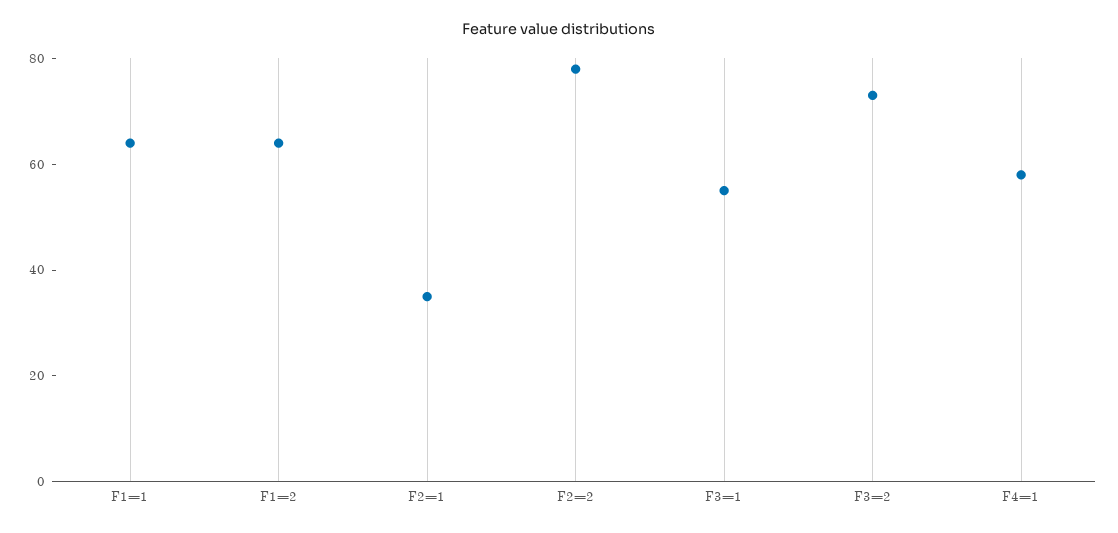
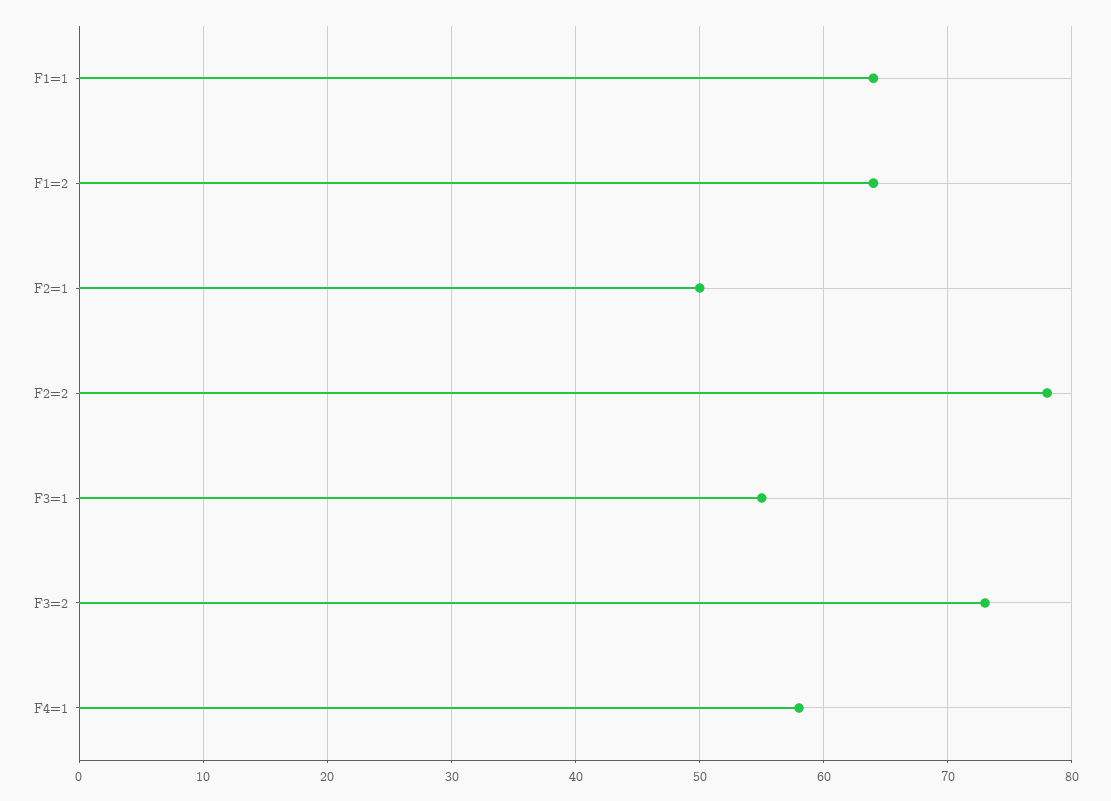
F2=1: 35 -> 50

